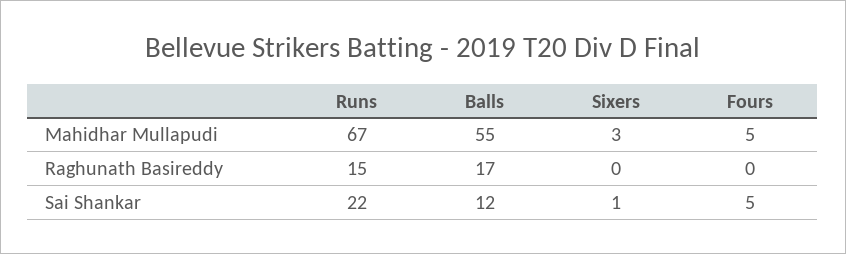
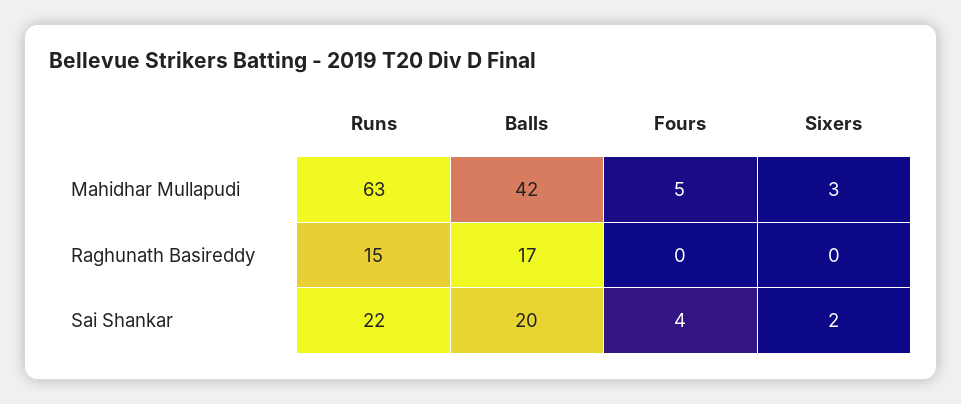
Runs, Mahidhar Mullapudi: 67 -> 63
Balls, Mahidhar Mullapudi: 55 -> 42
Balls, Sai Shankar: 12 -> 20
Sixers, Sai Shankar: 1 -> 2
Fours, Sai Shankar: 5 -> 4

